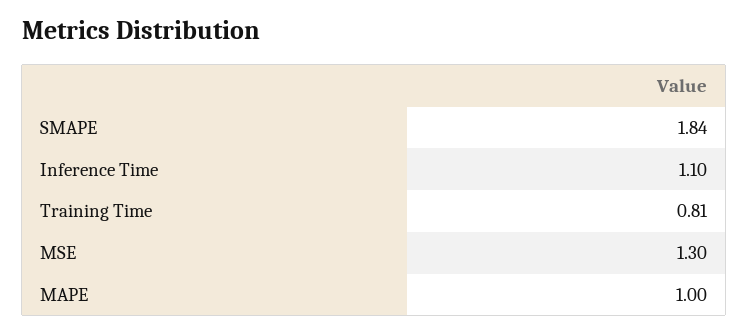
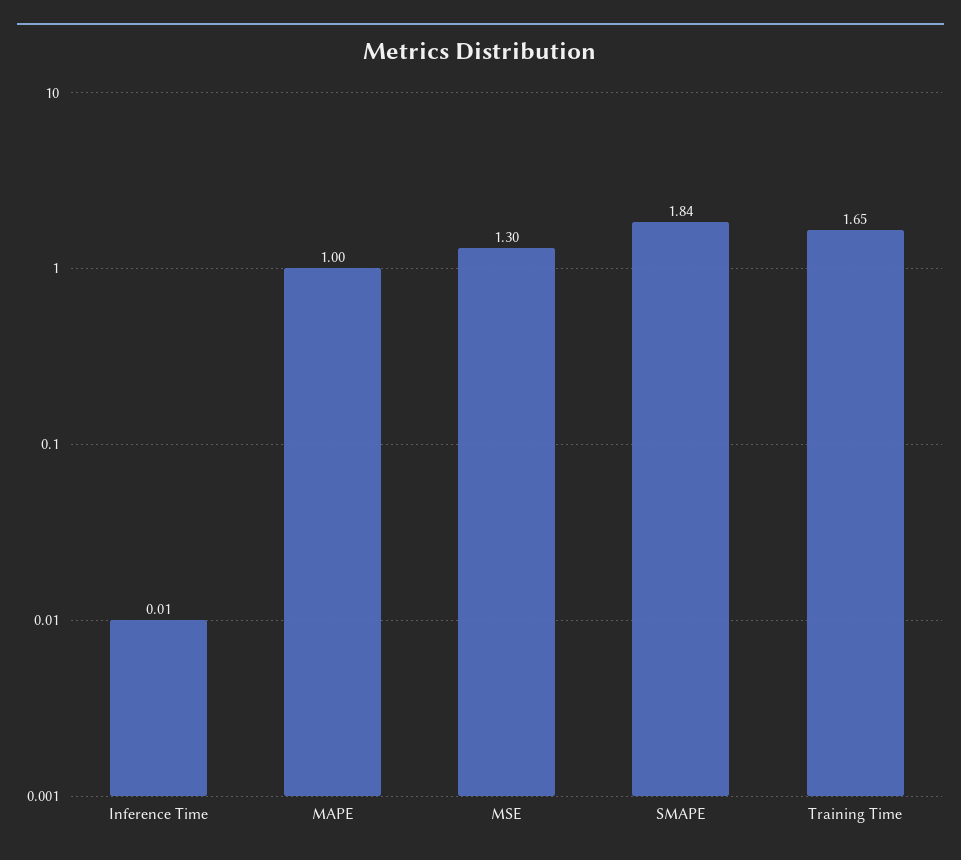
Inference Time: 1.1 -> 0.01
Training Time: 0.81 -> 1.65

